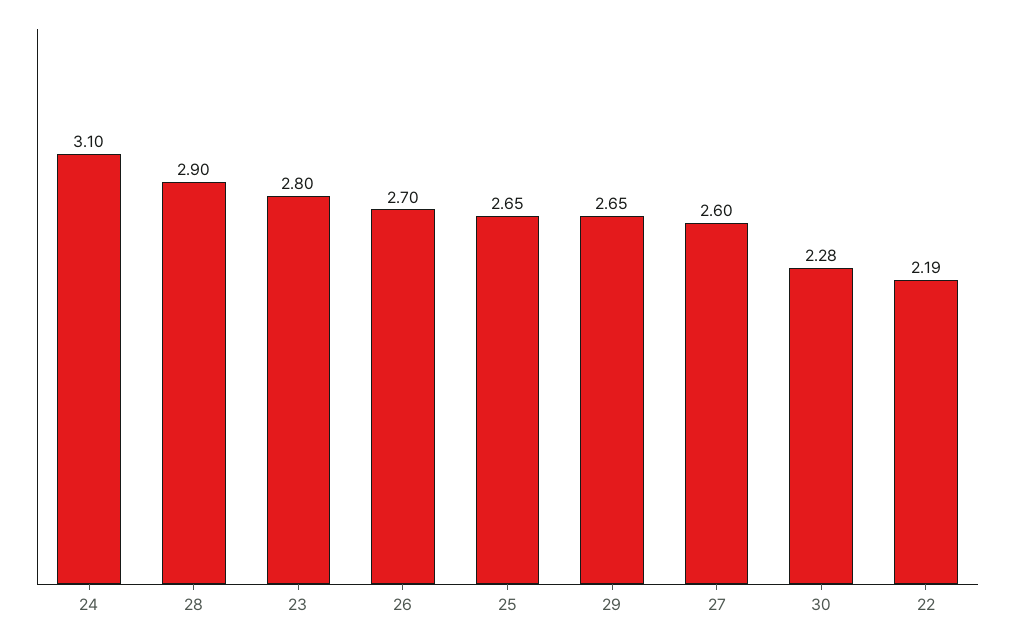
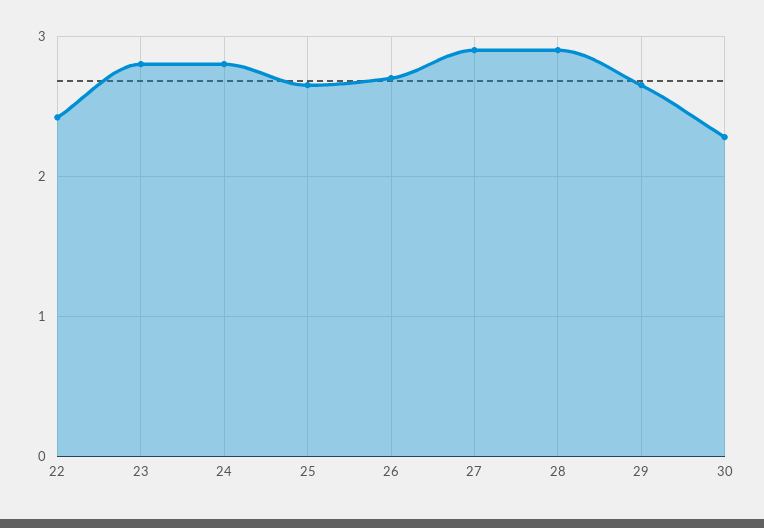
24: 3.1 -> 2.8
27: 2.6 -> 2.9
22: 2.19 -> 2.4

